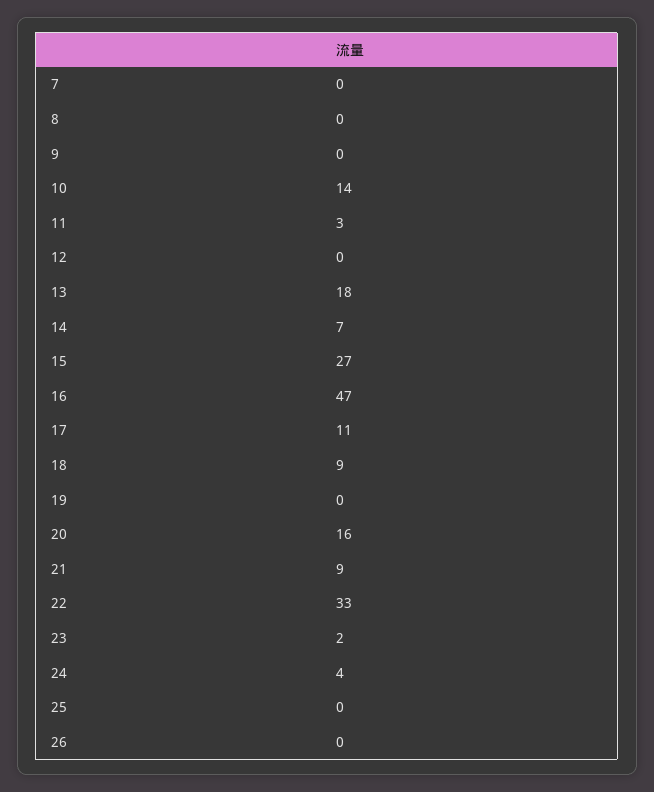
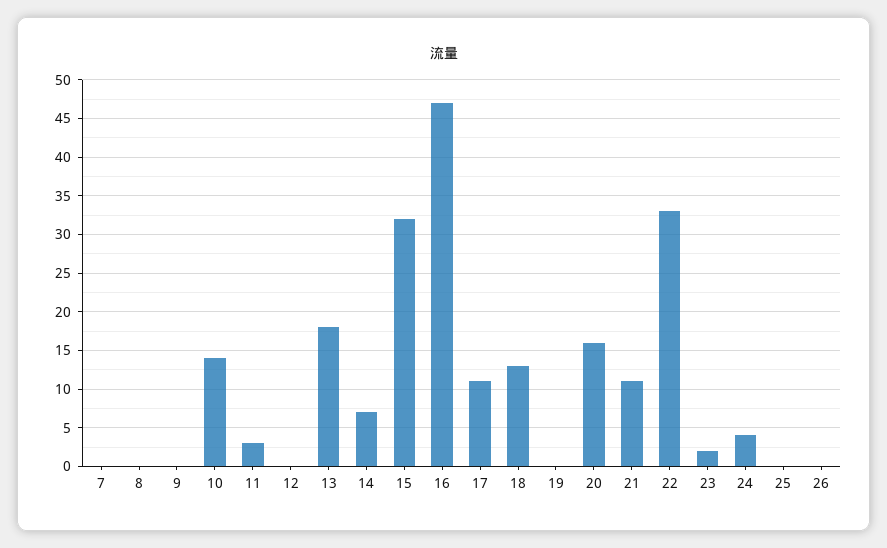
15: 27 -> 32
18: 9 -> 13
21: 9 -> 11

